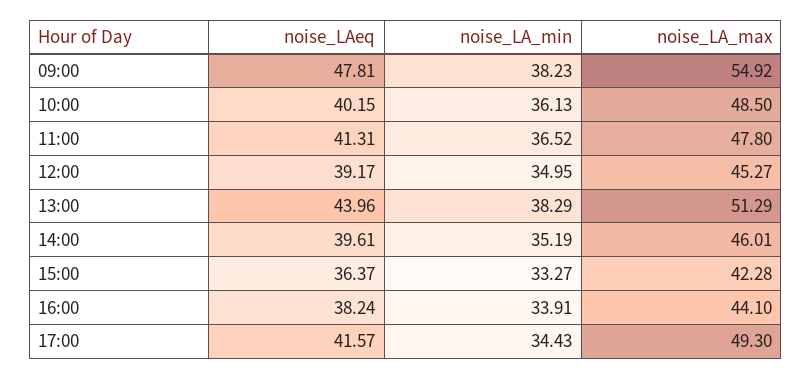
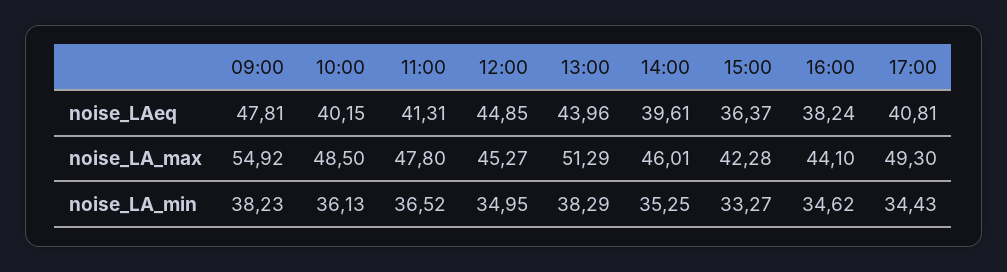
noise_LAeq, 12:00: 39.17 -> 44.85
noise_LA_min, 14:00: 35.19 -> 35.25
noise_LA_min, 16:00: 33.91 -> 34.62
noise_LAeq, 17:00: 41.57 -> 40.81

